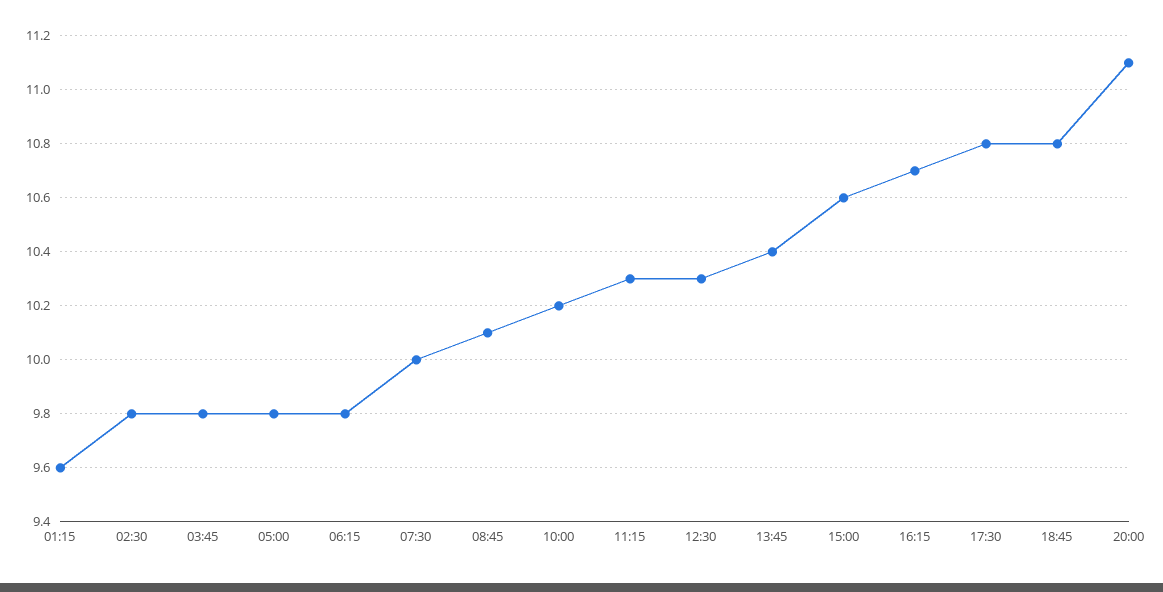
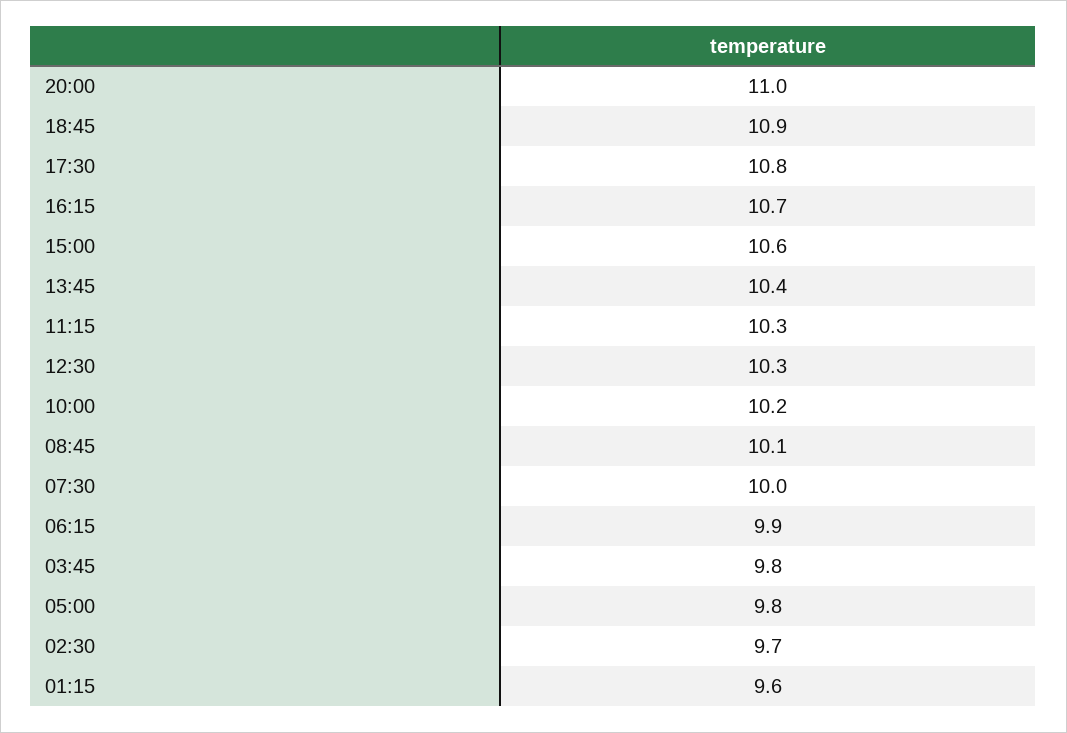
02:30: 9.8 -> 9.7
06:15: 9.8 -> 9.9
18:45: 10.8 -> 10.9
20:00: 11.1 -> 11

